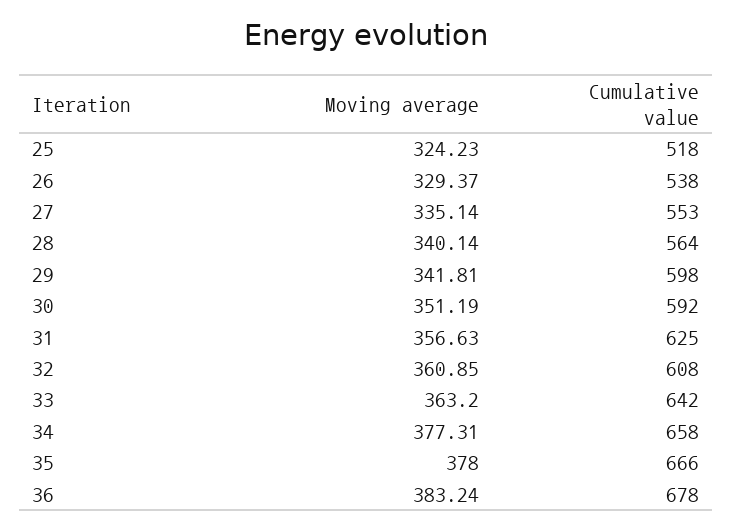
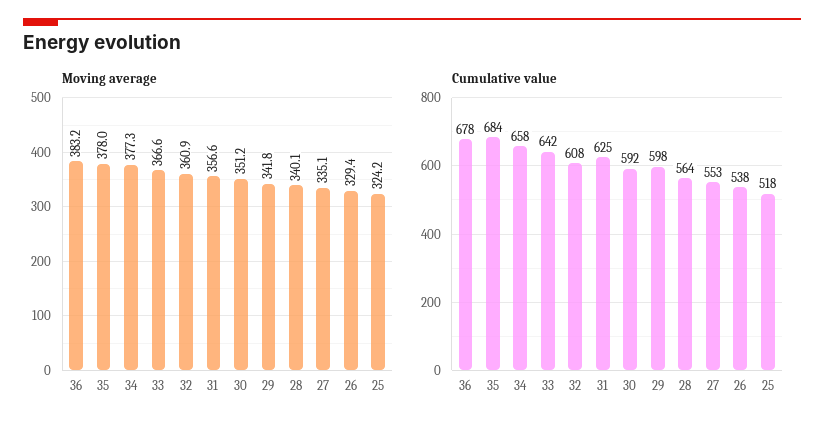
Moving average, 33: 363.2 -> 366.6
Cumulative value, 35: 666 -> 684

